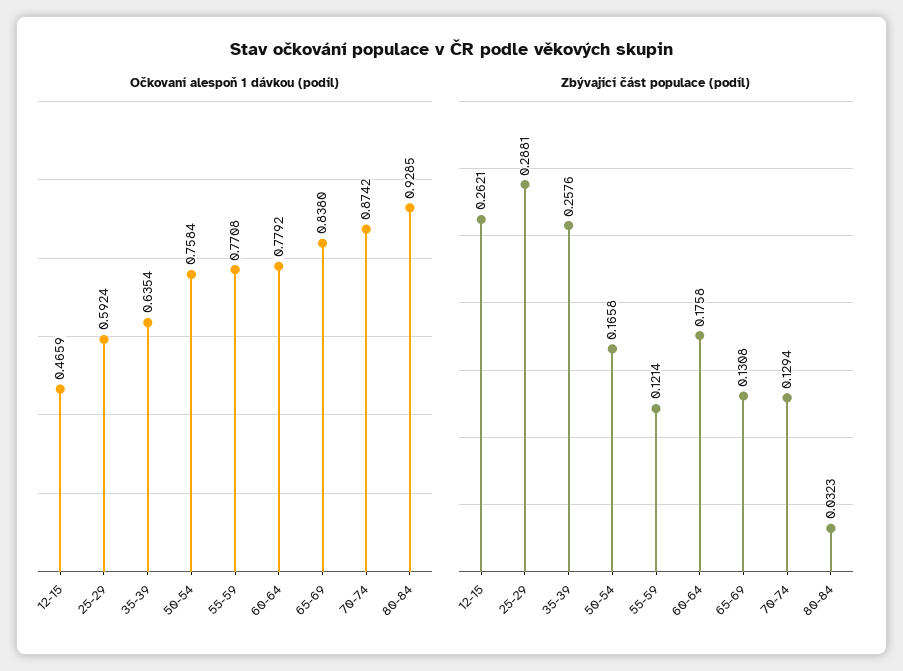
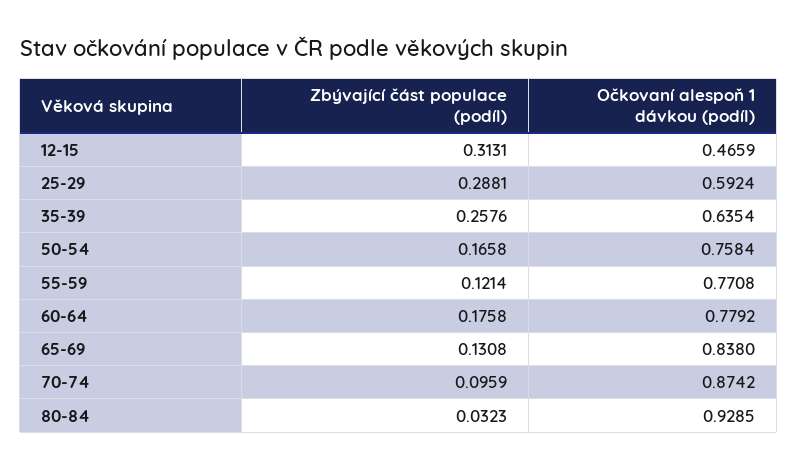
Zbývající část populace (podíl), 12-15: 0.2621 -> 0.3131
Zbývající část populace (podíl), 70-74: 0.1294 -> 0.0959

